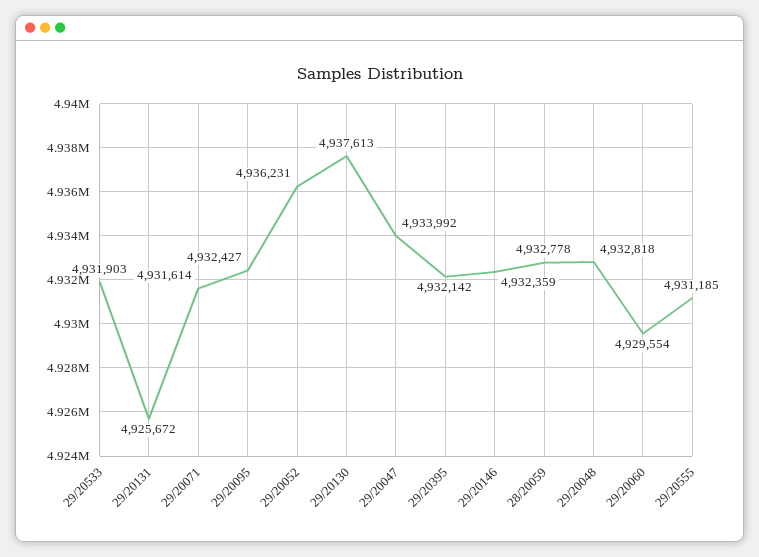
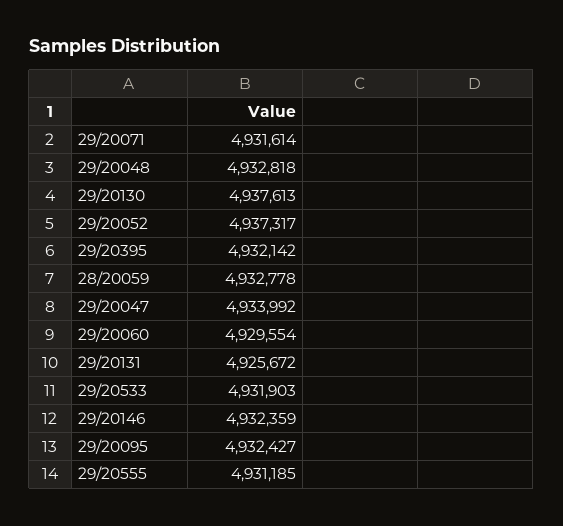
29/20052: 4936231 -> 4937317

